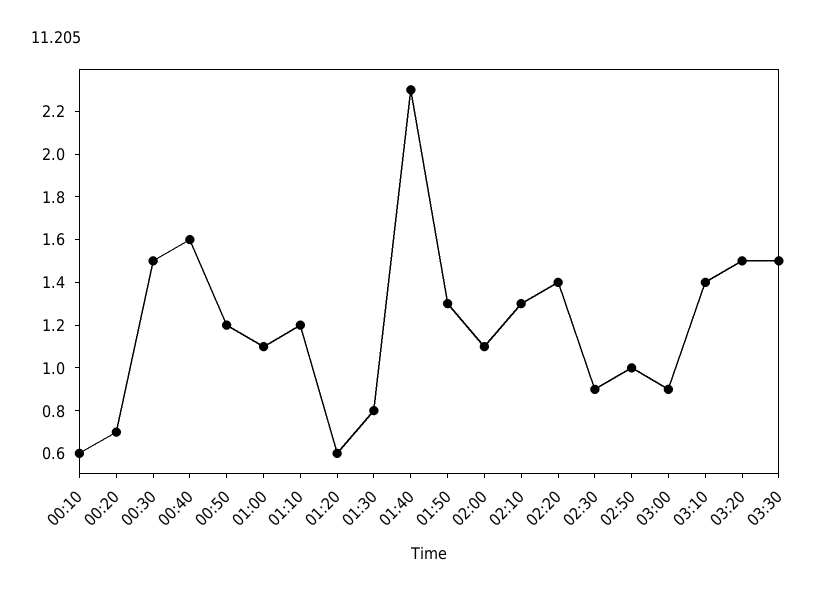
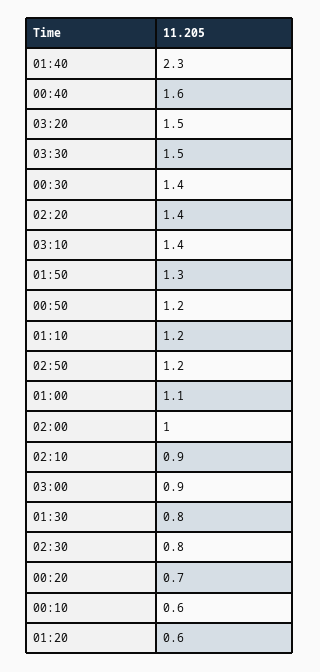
00:30: 1.5 -> 1.4
02:00: 1.1 -> 1
02:10: 1.3 -> 0.9
02:30: 0.9 -> 0.8
02:50: 1 -> 1.2

